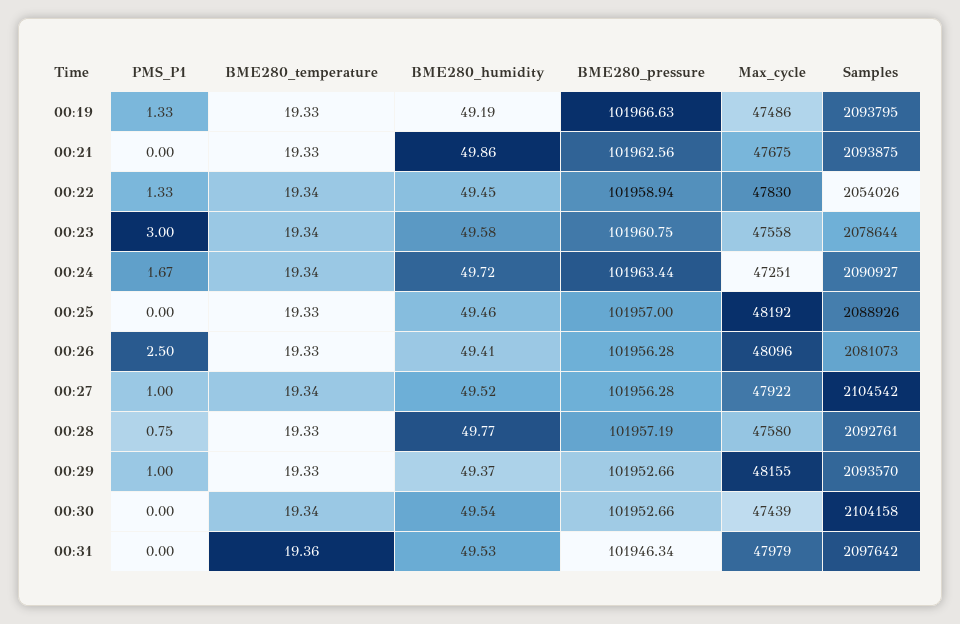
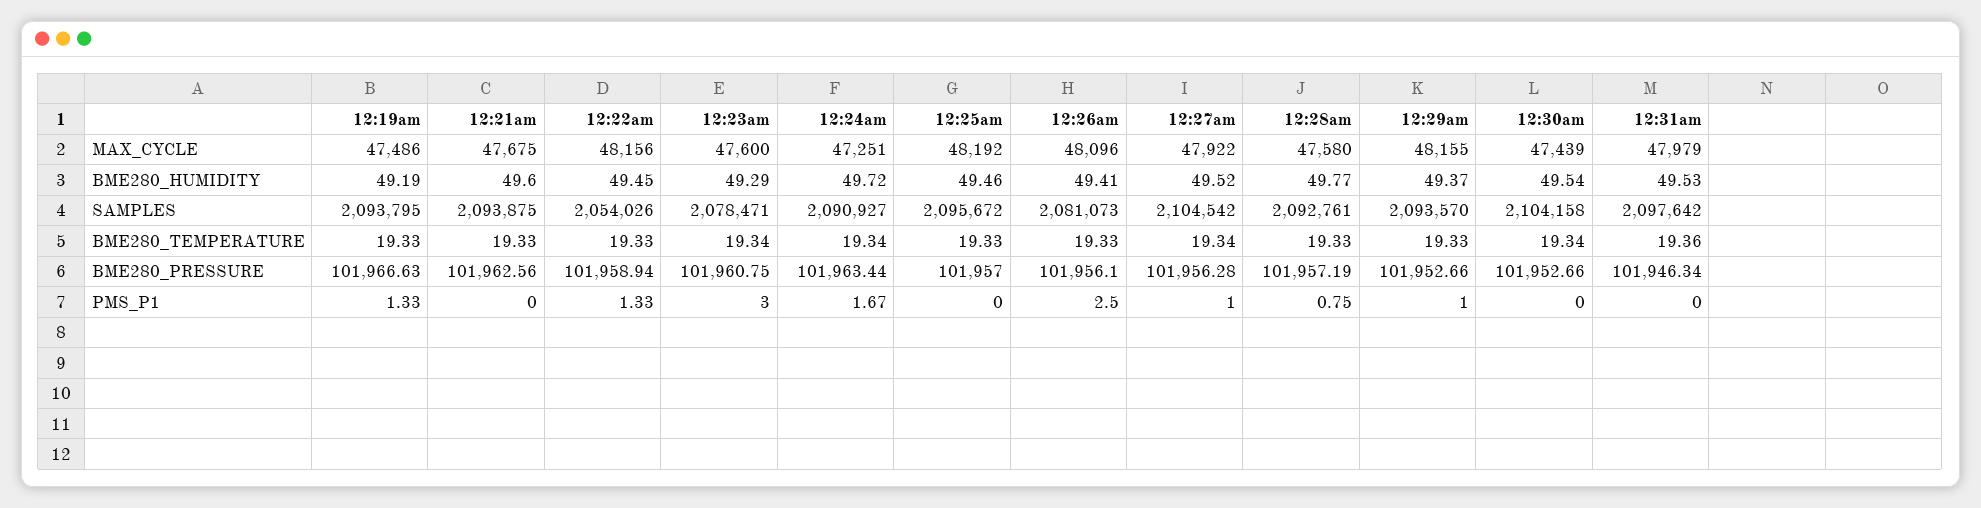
BME280_humidity, 00:21: 49.86 -> 49.6
BME280_temperature, 00:22: 19.34 -> 19.33
Max_cycle, 00:22: 47830 -> 48156
BME280_humidity, 00:23: 49.58 -> 49.29
Max_cycle, 00:23: 47558 -> 47600
Samples, 00:23: 2078644 -> 2078471
Samples, 00:25: 2088926 -> 2095672
BME280_pressure, 00:26: 101956.28 -> 101956.1

